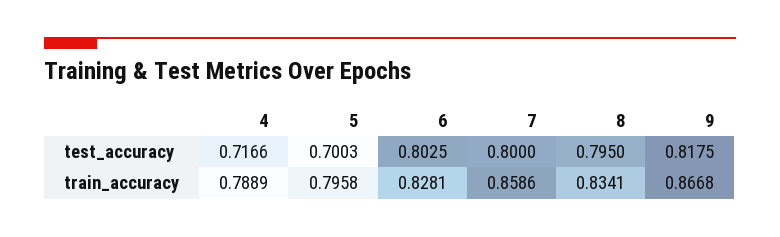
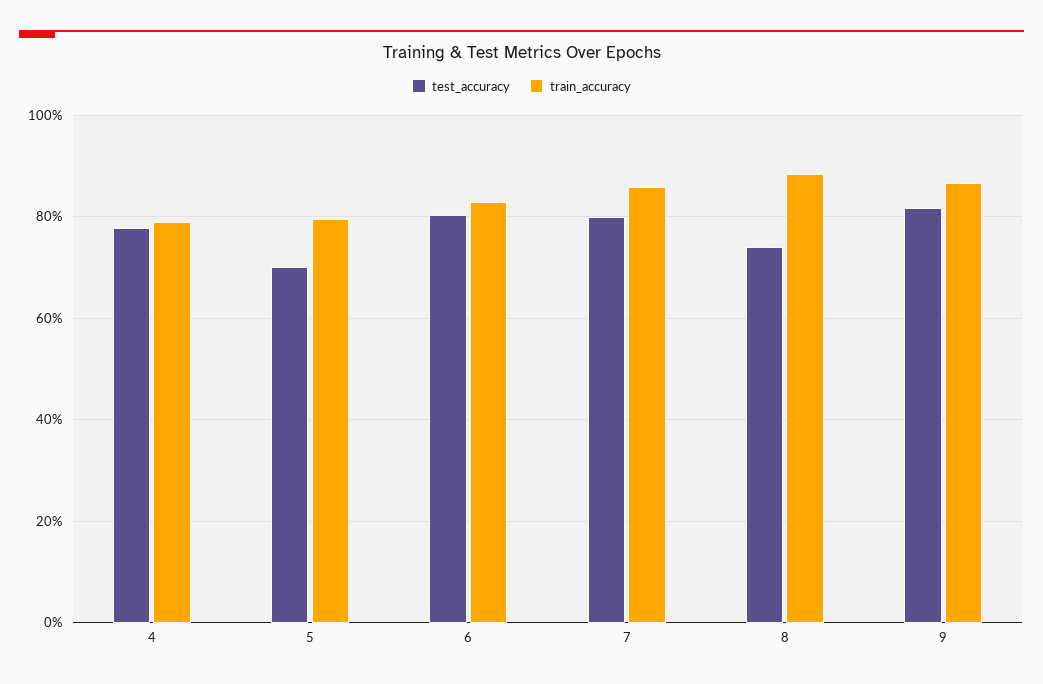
test_accuracy, 4: 0.7166 -> 0.78
test_accuracy, 8: 0.795 -> 0.74
train_accuracy, 8: 0.8341 -> 0.88

